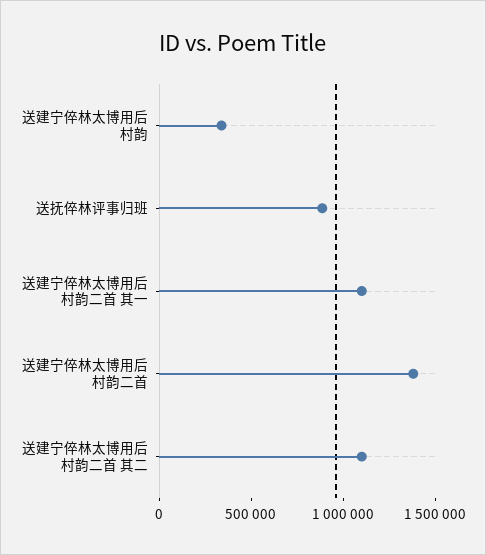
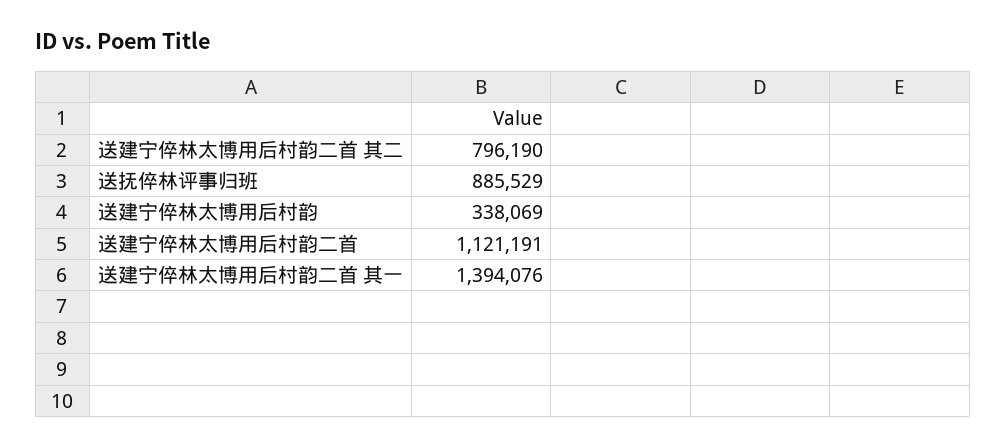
送建宁倅林太博用后村韵二首 其一: 1100000 -> 1394076
送建宁倅林太博用后村韵二首: 1400000 -> 1121191
送建宁倅林太博用后村韵二首 其二: 1100000 -> 796190

